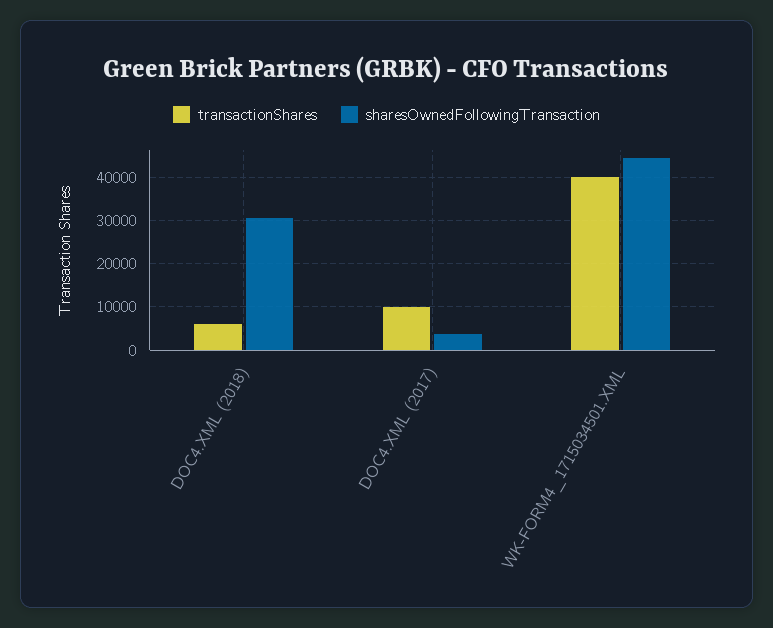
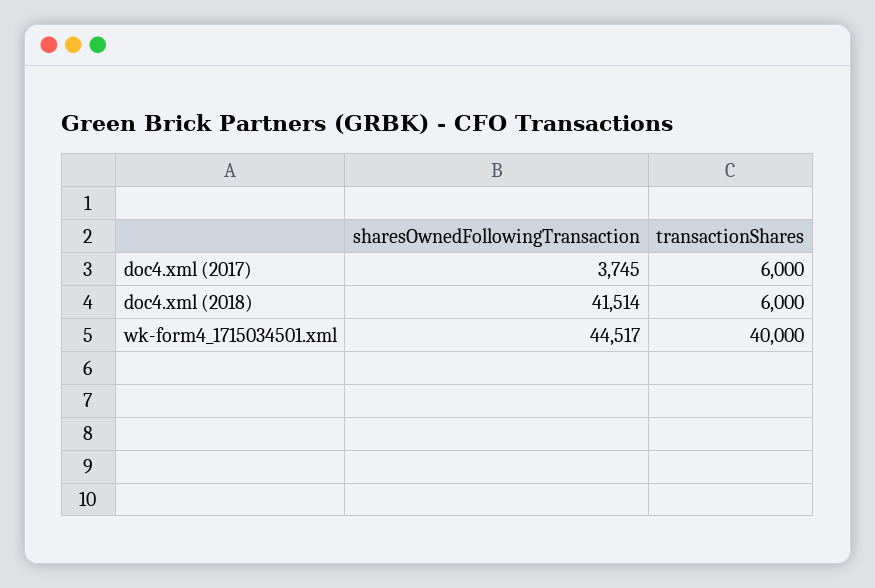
sharesOwnedFollowingTransaction, DOC4.XML (2018): 30000 -> 41514
transactionShares, DOC4.XML (2017): 10000 -> 6000

